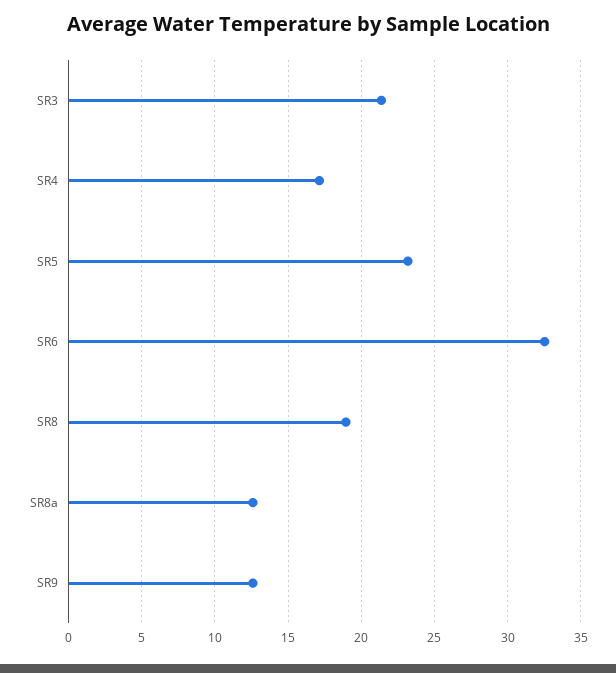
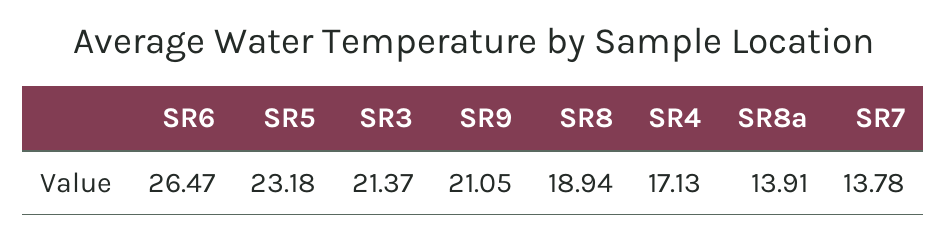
SR6: 32.5 -> 26.47
SR8a: 12.5 -> 13.91
SR9: 12.5 -> 21.05
SR7: none -> 13.78

